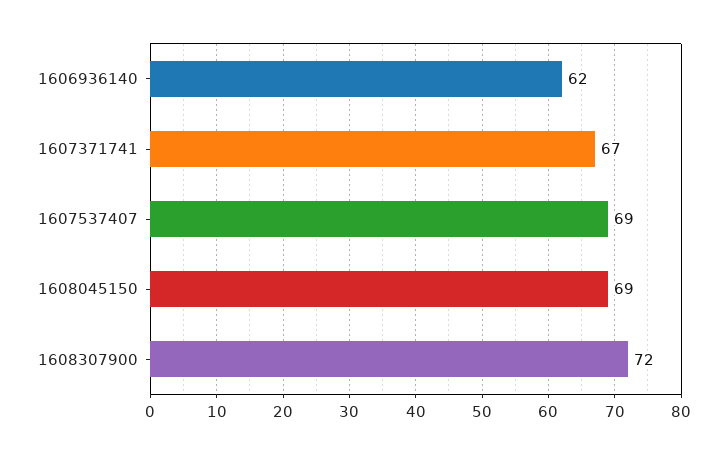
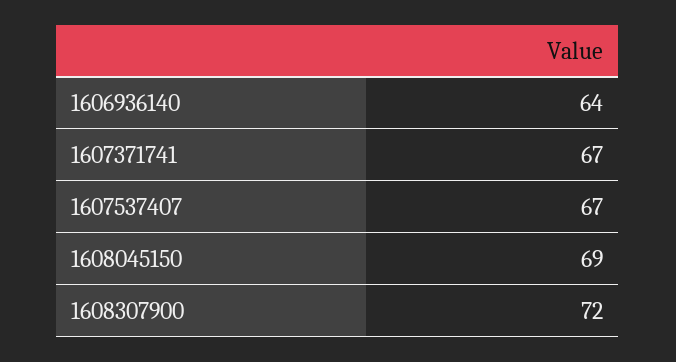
1606936140: 62 -> 64
1607537407: 69 -> 67

